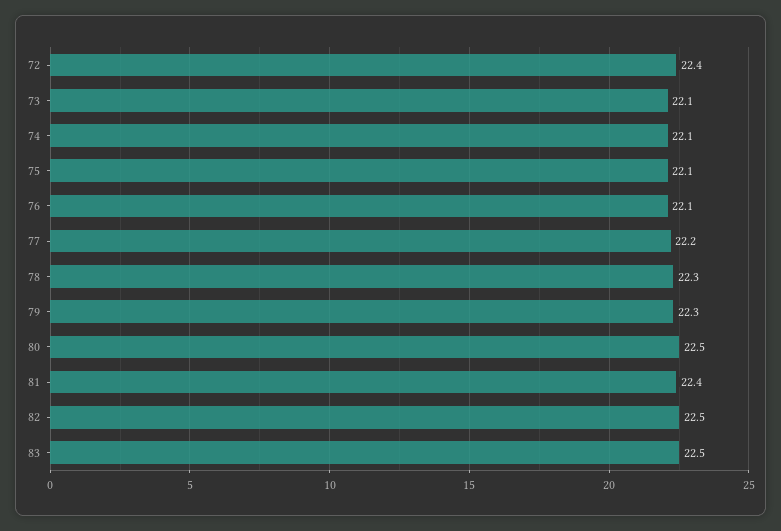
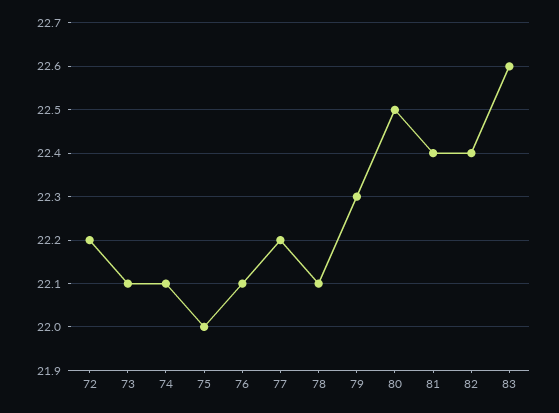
72: 22.4 -> 22.2
75: 22.1 -> 22
78: 22.3 -> 22.1
82: 22.5 -> 22.4
83: 22.5 -> 22.6

